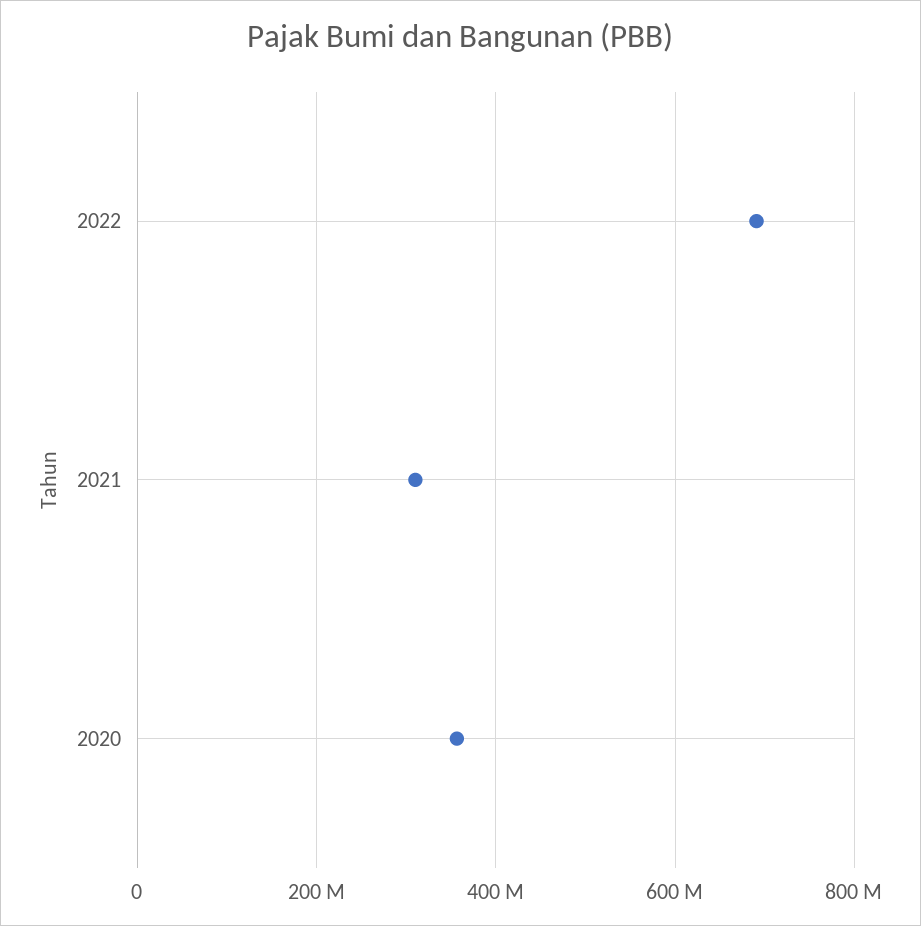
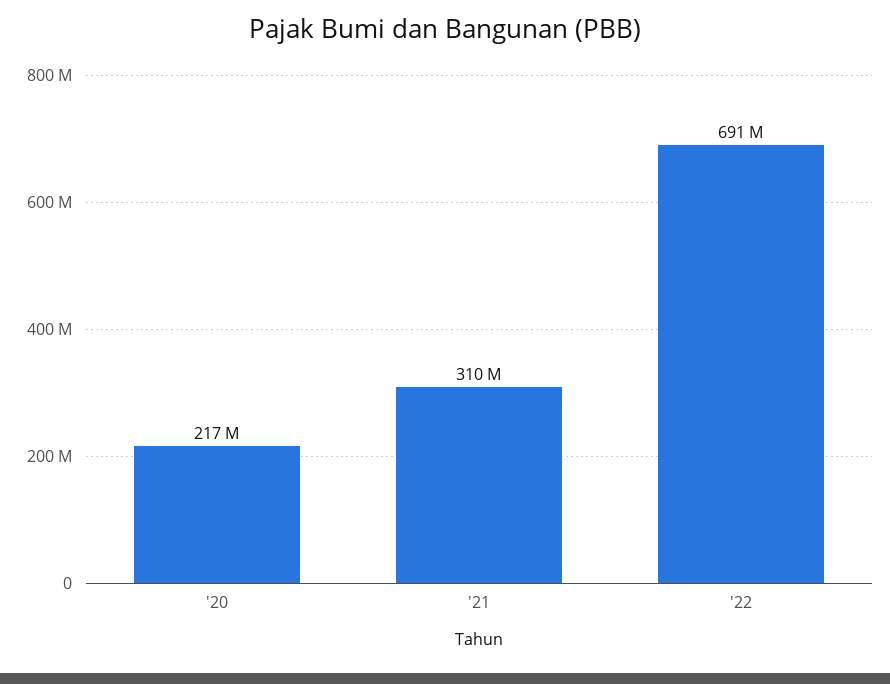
2020: 360000000 -> 217000000

